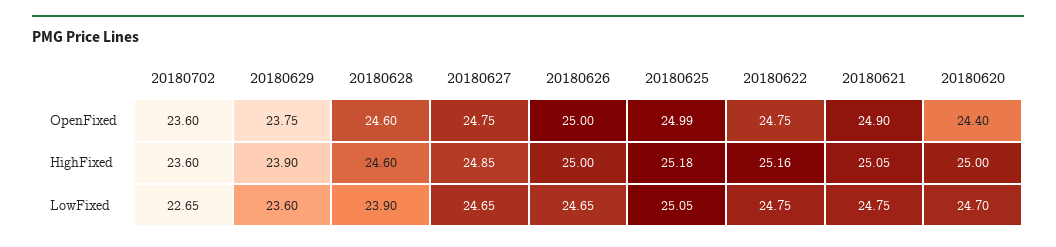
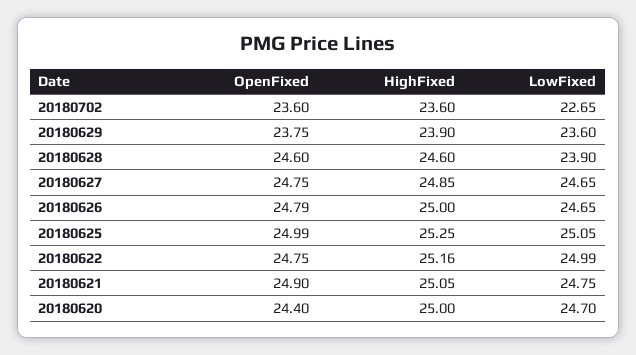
20180626, OpenFixed: 25 -> 24.79
20180625, HighFixed: 25.18 -> 25.25
20180622, LowFixed: 24.75 -> 24.99

